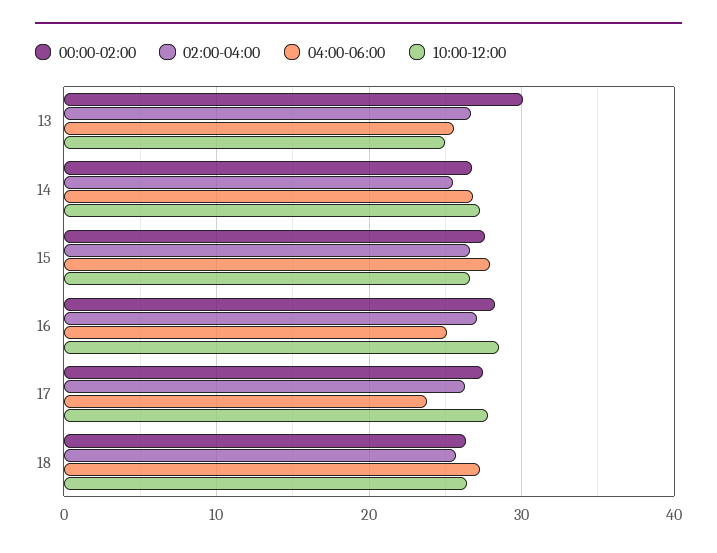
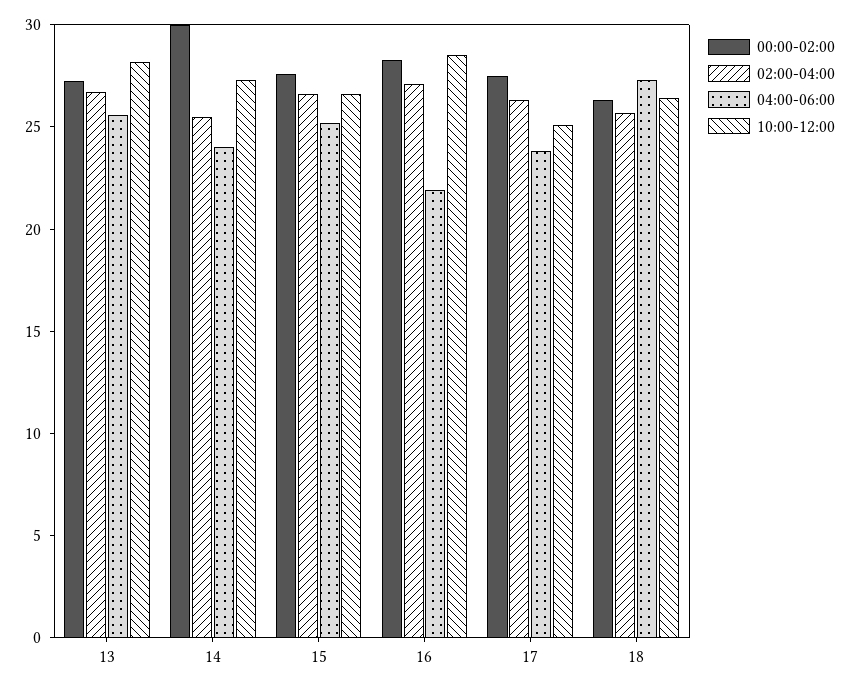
00:00-02:00, 13: 30 -> 27
10:00-12:00, 13: 25 -> 28
00:00-02:00, 14: 27 -> 30
04:00-06:00, 14: 27 -> 24
04:00-06:00, 15: 28 -> 25
04:00-06:00, 16: 25 -> 22
10:00-12:00, 17: 28 -> 25

